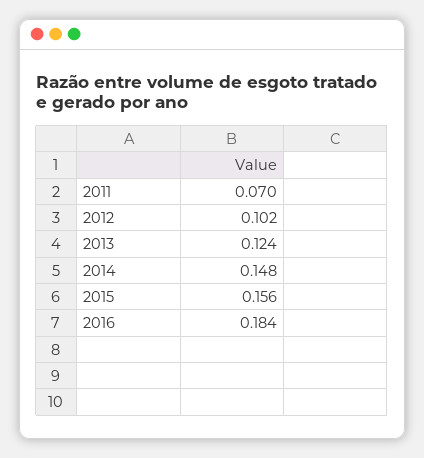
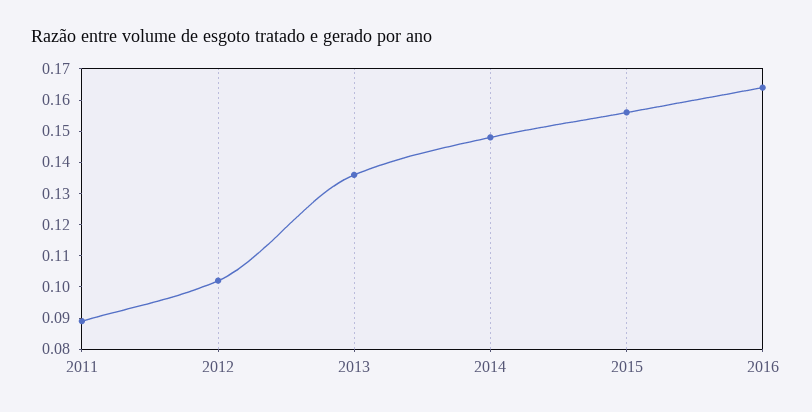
2011: 0.07 -> 0.09
2013: 0.124 -> 0.135
2016: 0.184 -> 0.165

